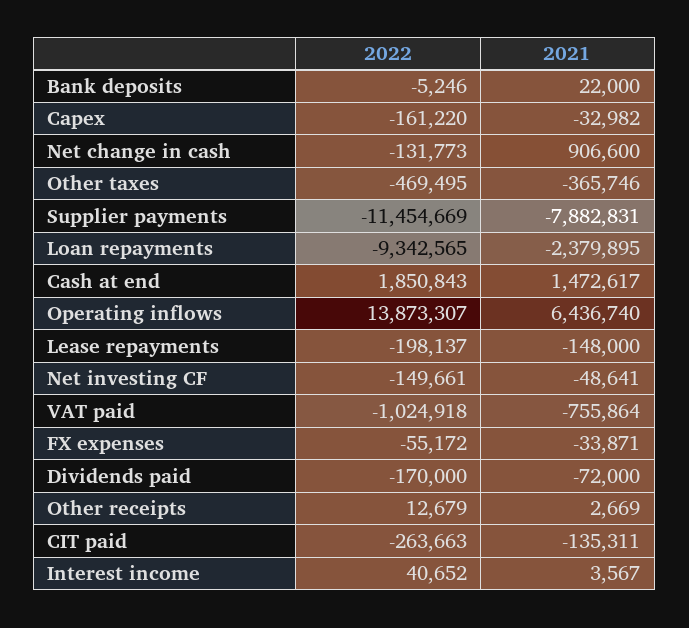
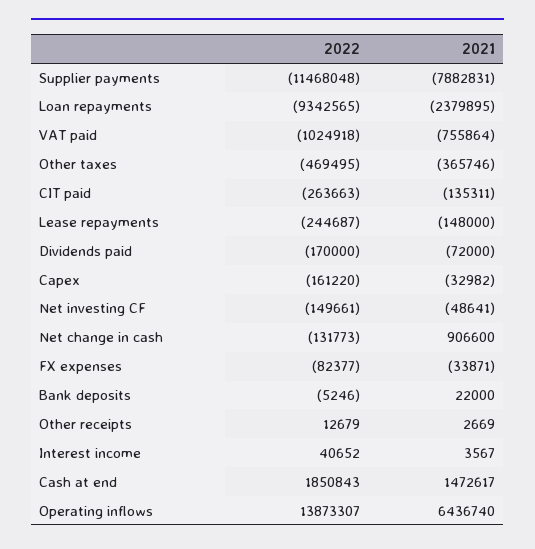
2022, Supplier payments: -11454669 -> -11468048
2022, Lease repayments: -198137 -> -244687
2022, FX expenses: -55172 -> -82377

